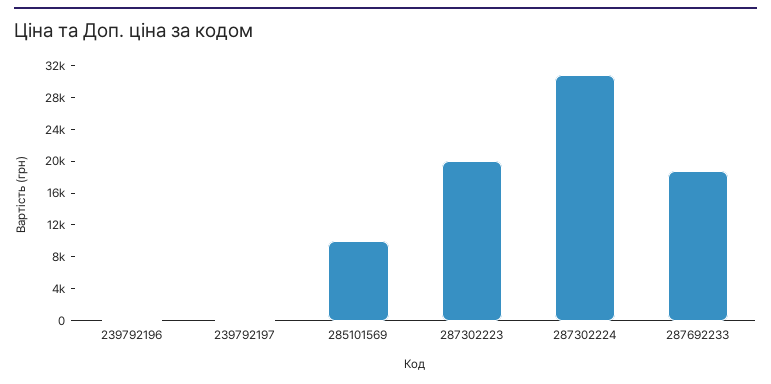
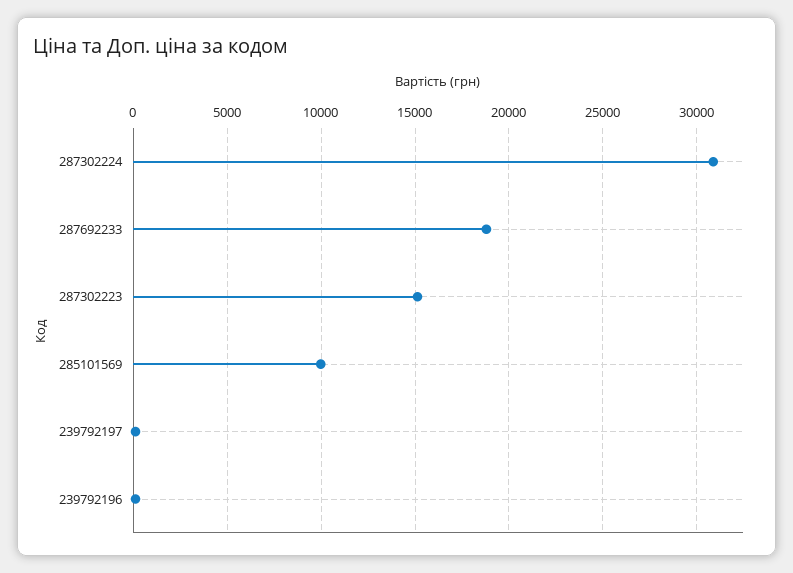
287302223: 20000 -> 15000

